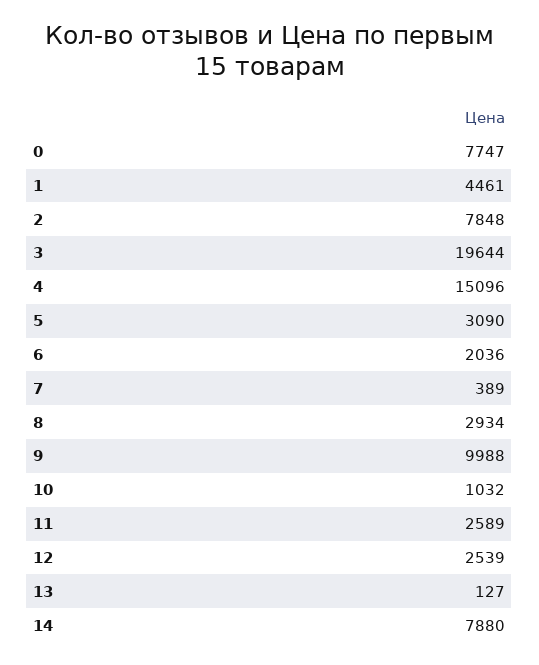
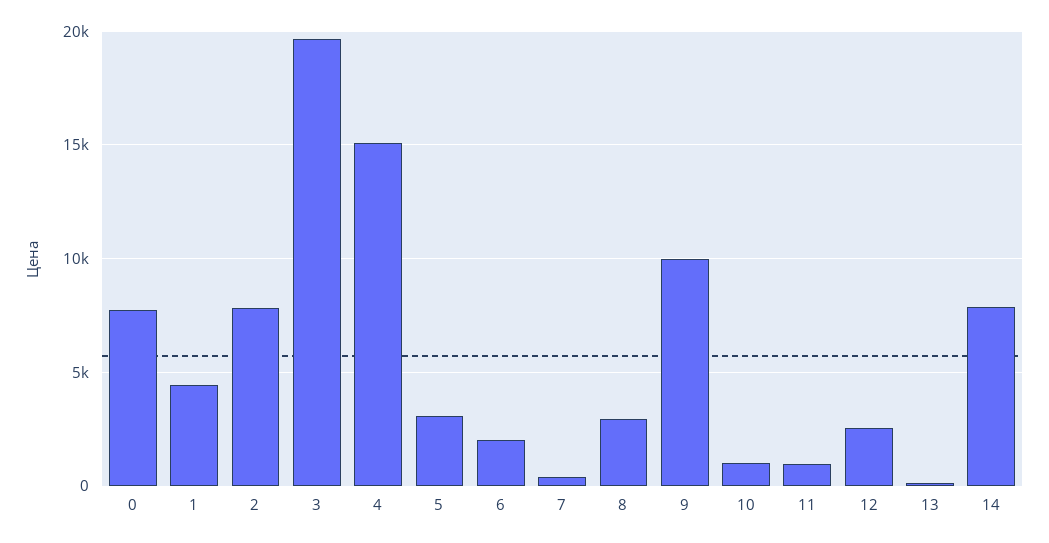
11: 2589 -> 1000

